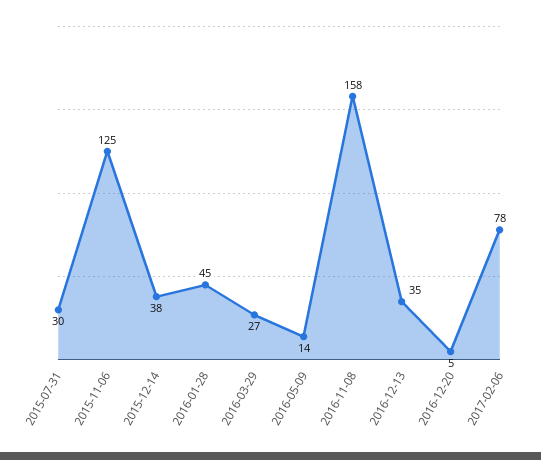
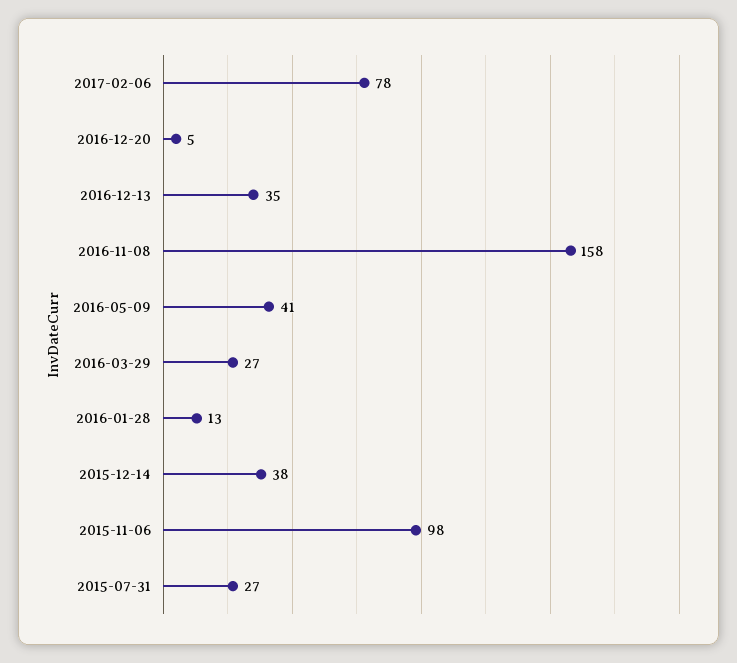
2015-07-31: 30 -> 27
2015-11-06: 125 -> 98
2016-01-28: 45 -> 13
2016-05-09: 14 -> 41

